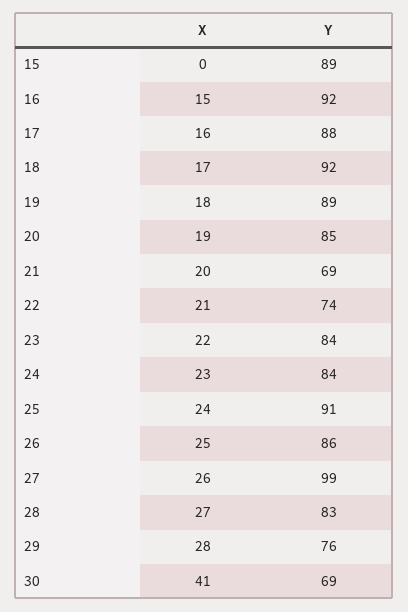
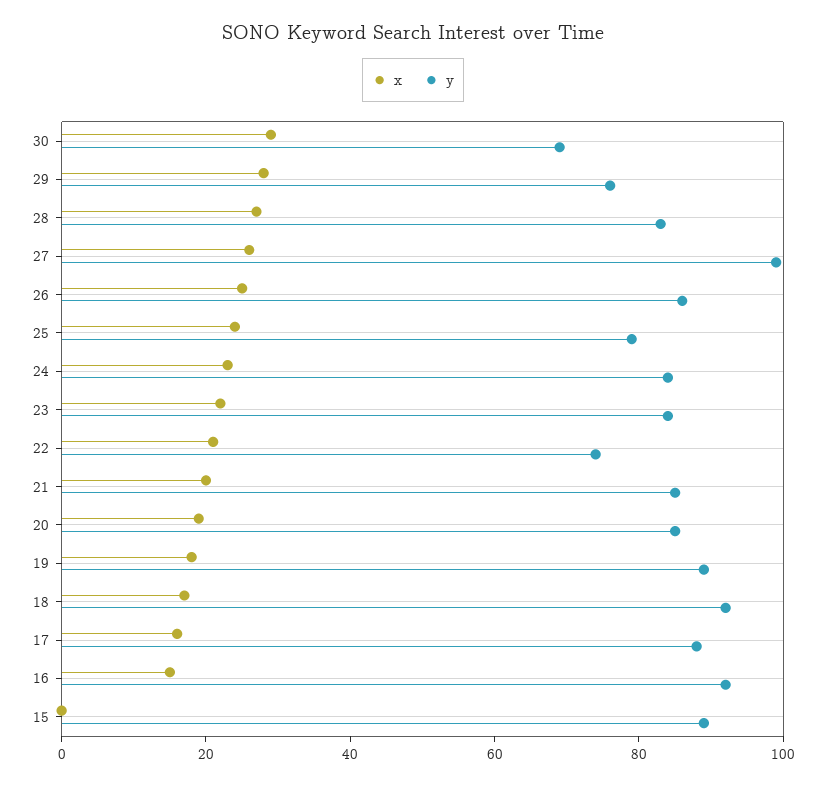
Y, 21: 69 -> 85
Y, 25: 91 -> 80
X, 30: 41 -> 30

